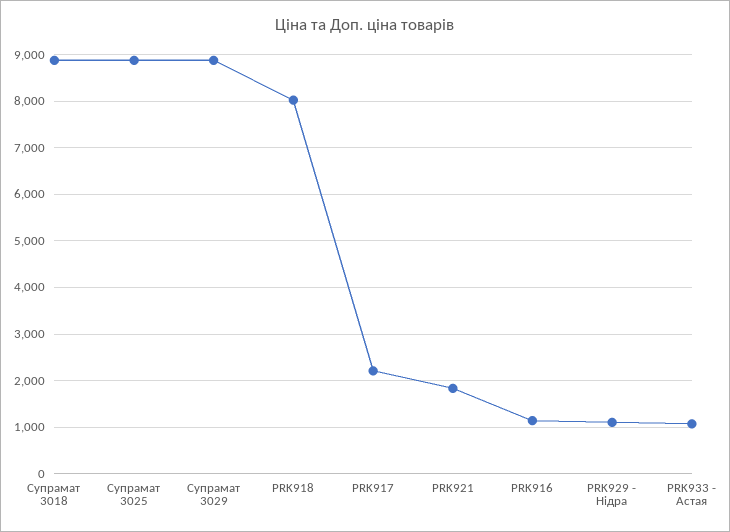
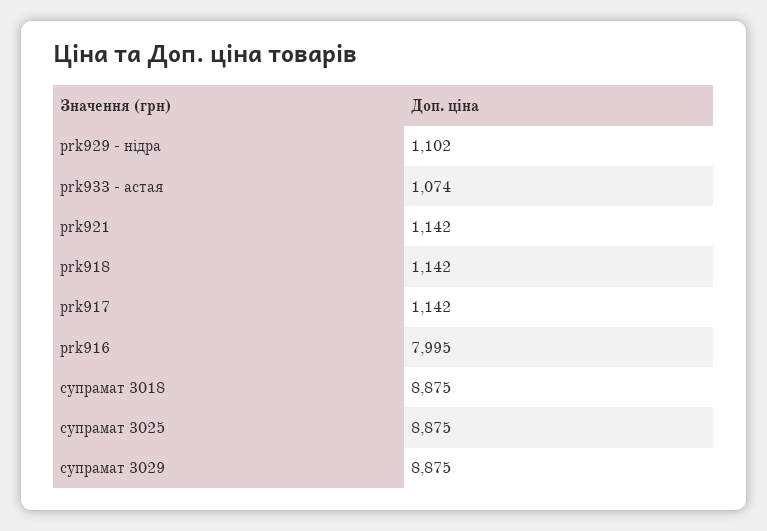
PRK918: 8000 -> 1142
PRK917: 2200 -> 1142
PRK921: 1800 -> 1142
PRK916: 1200 -> 7995

